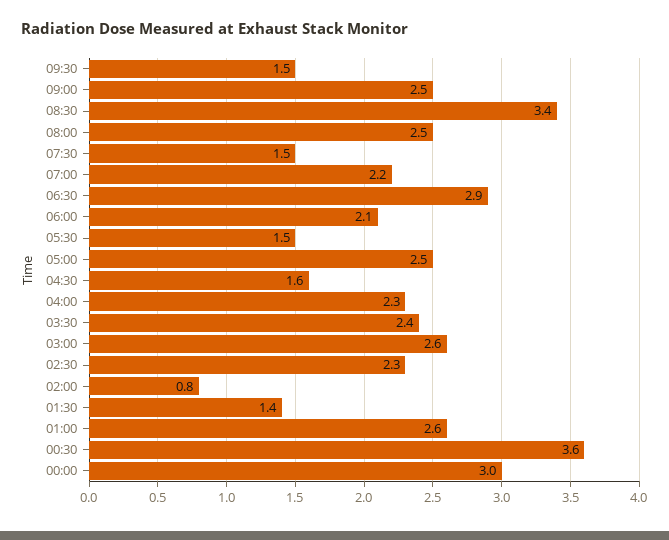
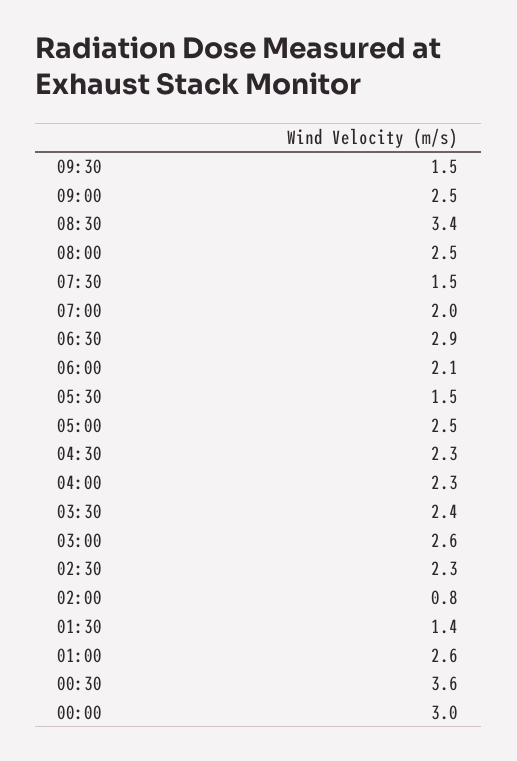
07:00: 2.2 -> 2
04:30: 1.6 -> 2.3

